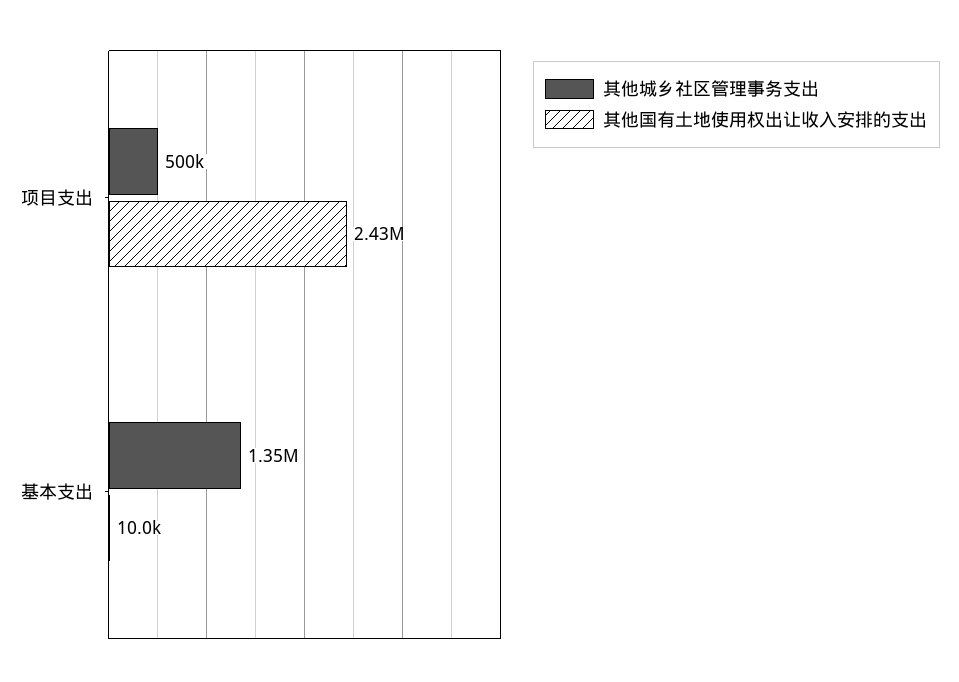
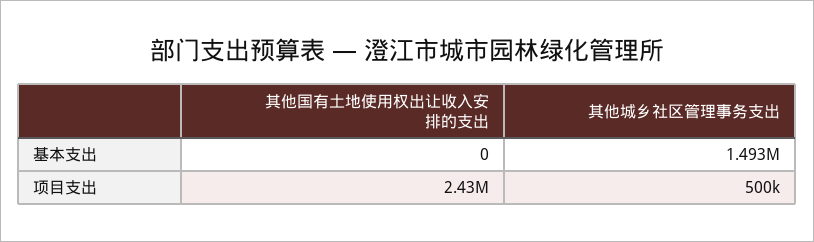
其他城乡社区管理事务支出, 基本支出: 1350000 -> 1493000
其他国有土地使用权出让收入安排的支出, 基本支出: 10000 -> 0

